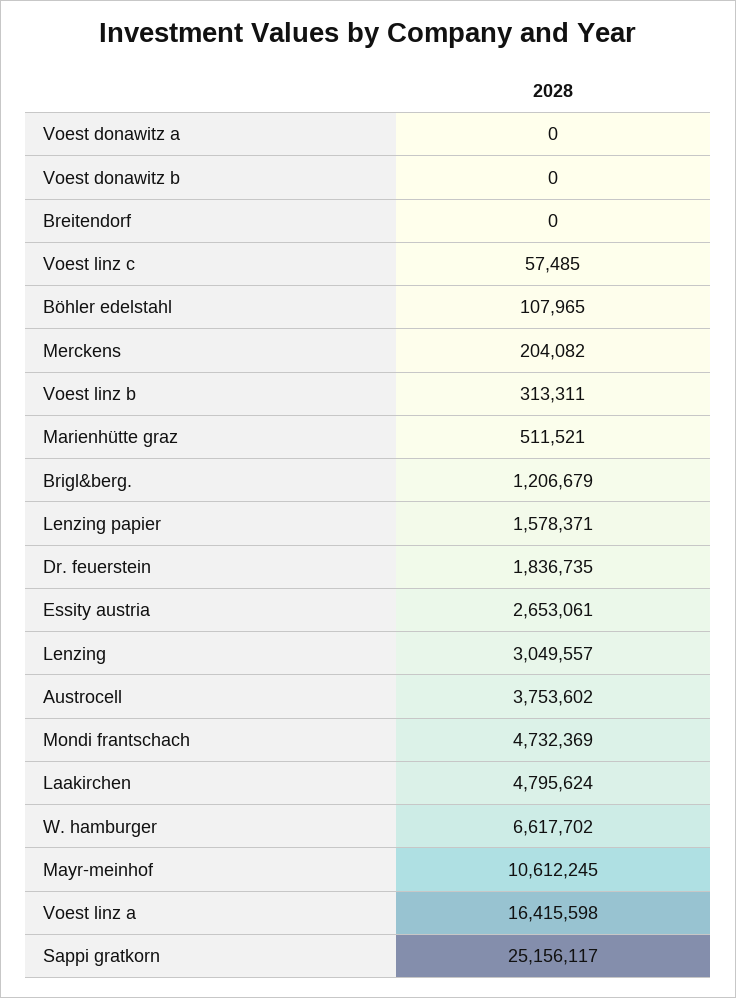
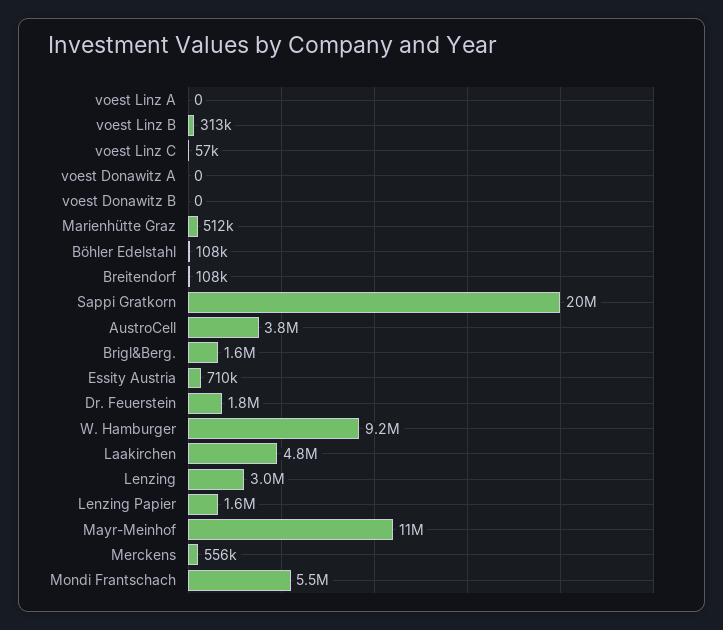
Breitendorf: 0 -> 108000
Merckens: 204082 -> 556000
Brigl&berg.: 1206679 -> 1600000
Essity austria: 2653061 -> 710000
Mondi frantschach: 4732369 -> 5500000
W. hamburger: 6617702 -> 9200000
Voest linz a: 16415598 -> 0
Sappi gratkorn: 25156117 -> 20000000

